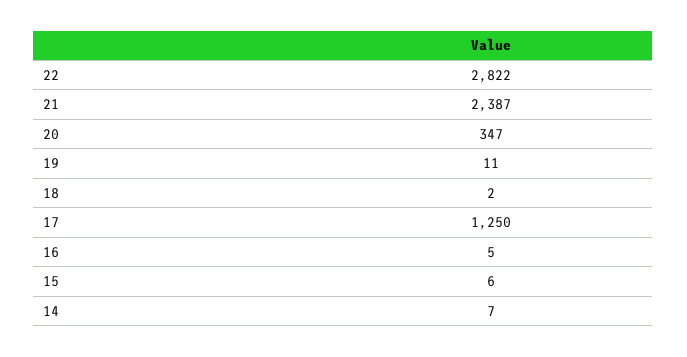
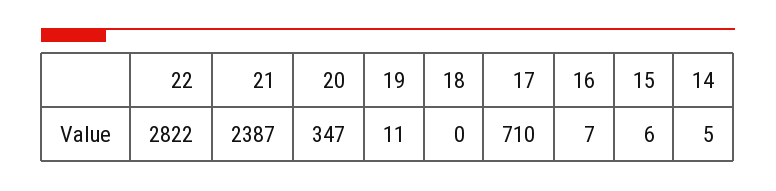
18: 2 -> 0
17: 1250 -> 710
16: 5 -> 7
14: 7 -> 5

